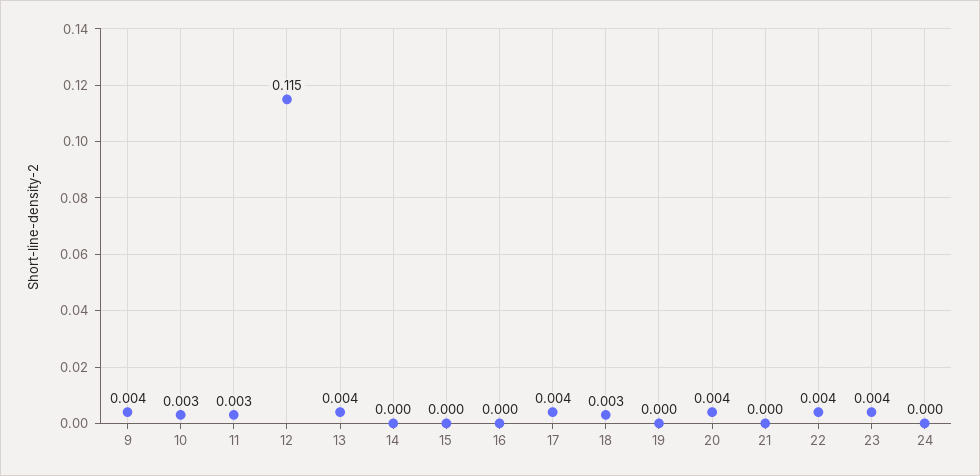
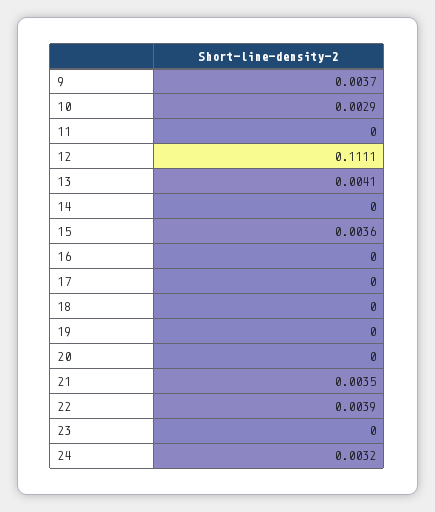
11: 0.003 -> 0
12: 0.115 -> 0.1111
15: 0 -> 0.0036
17: 0.004 -> 0
18: 0.003 -> 0
20: 0.004 -> 0
21: 0 -> 0.0035
23: 0.004 -> 0
24: 0 -> 0.0032

